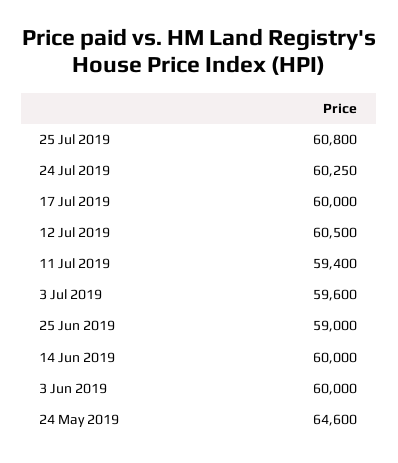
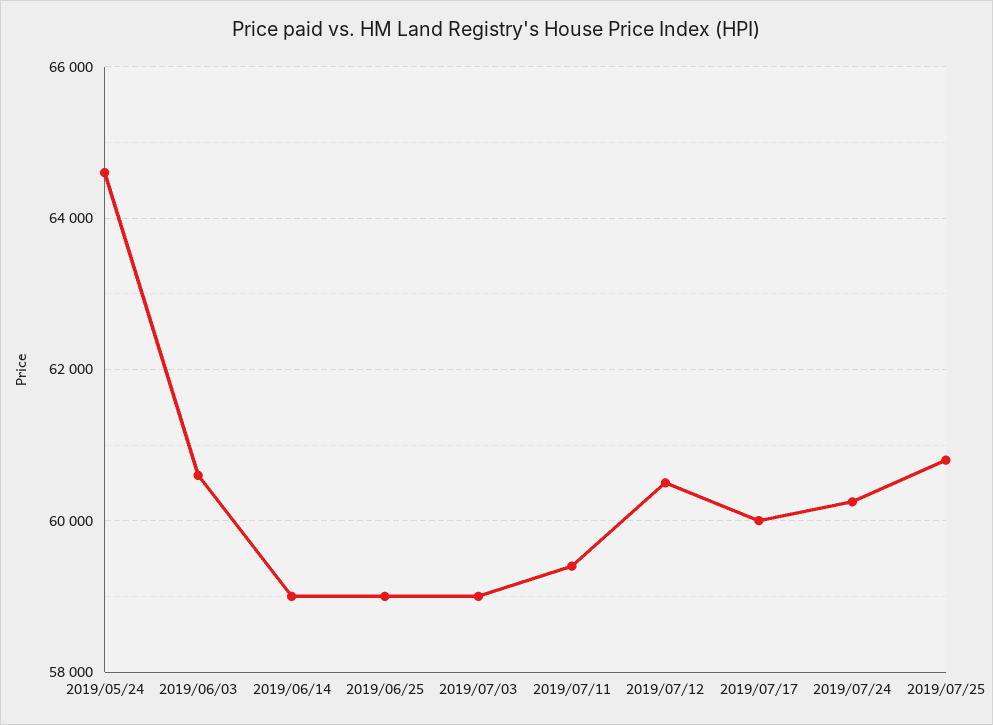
3 Jul 2019: 59600 -> 59000
14 Jun 2019: 60000 -> 59000
3 Jun 2019: 60000 -> 60600

